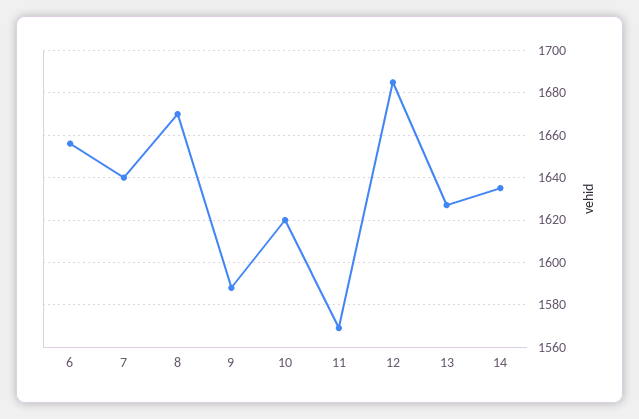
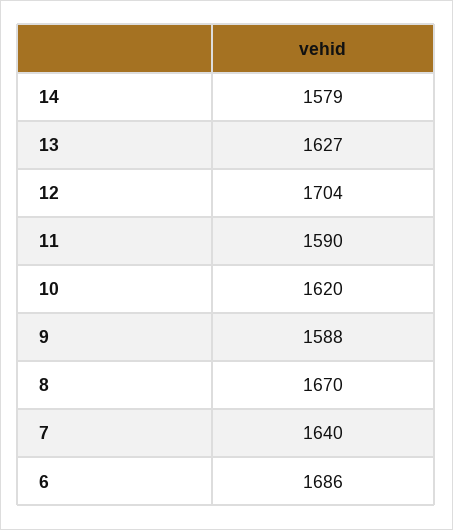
6: 1655 -> 1686
11: 1570 -> 1590
12: 1685 -> 1704
14: 1635 -> 1579

